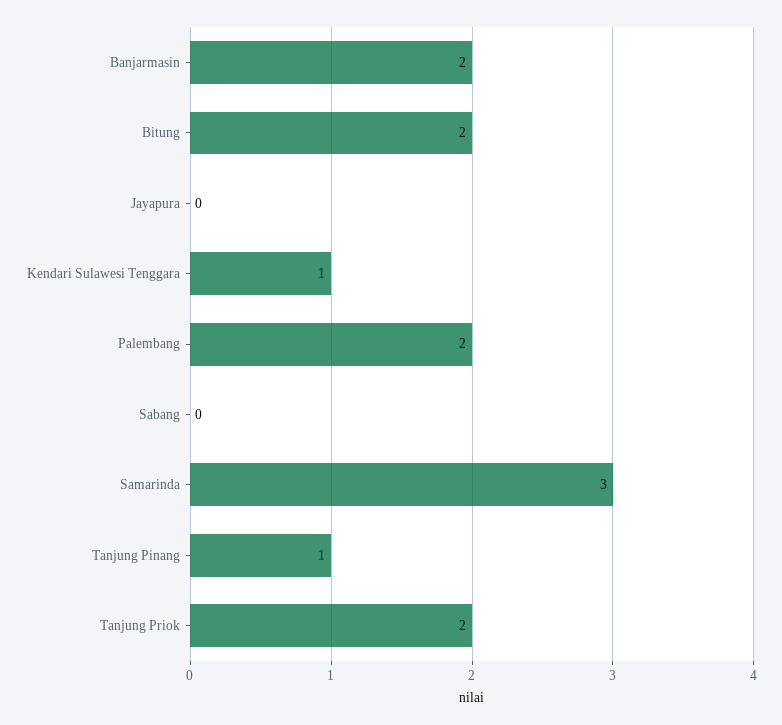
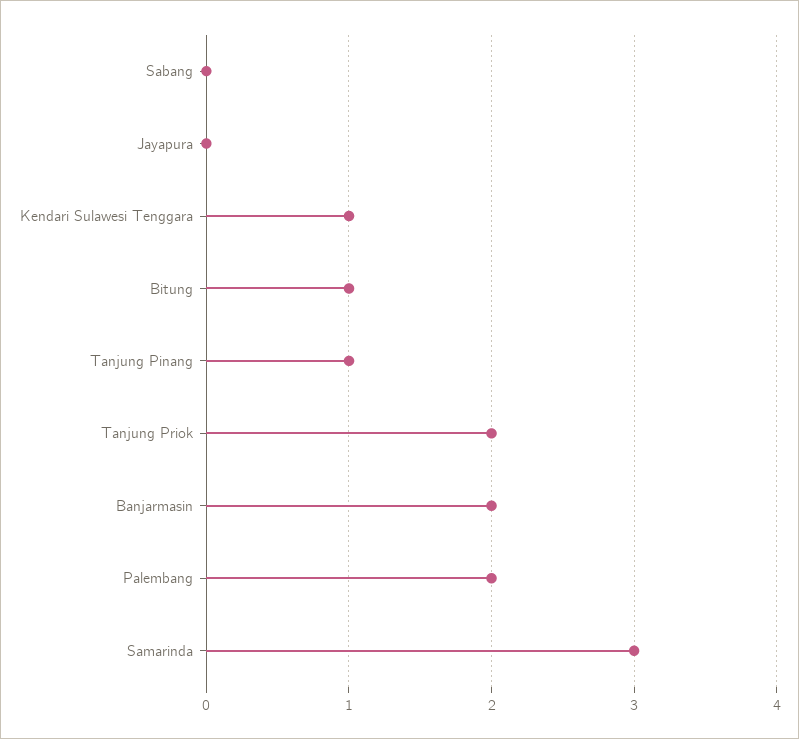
Bitung: 2 -> 1

